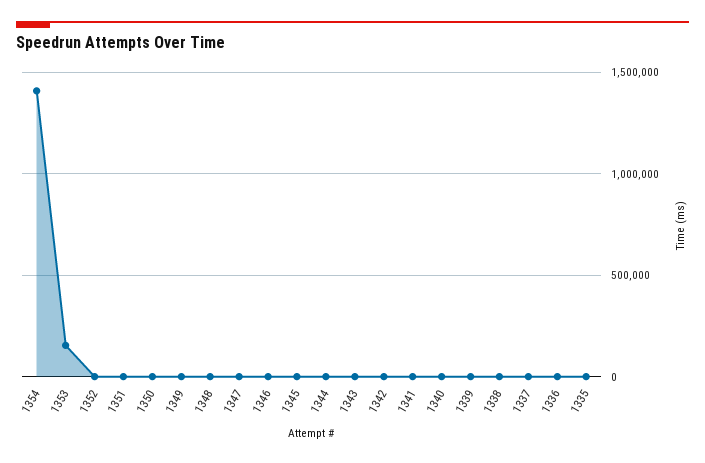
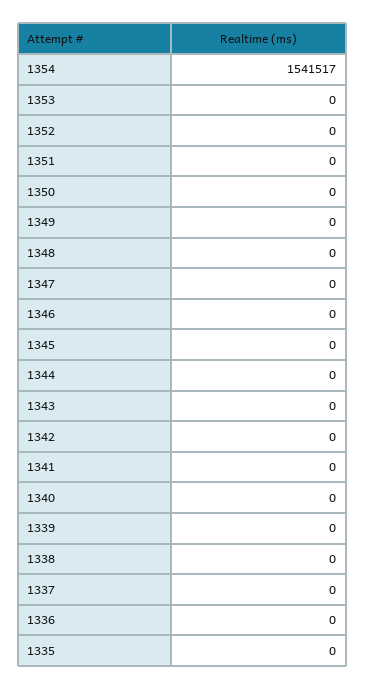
1354: 1400000 -> 1541517
1353: 150000 -> 0

